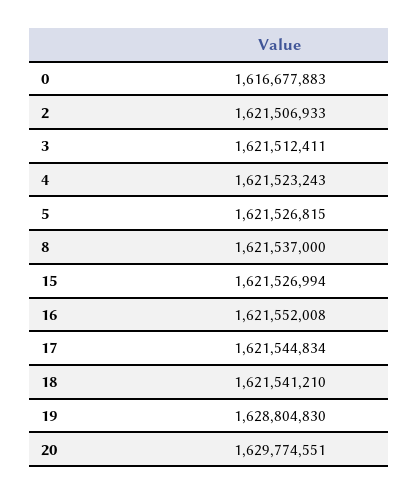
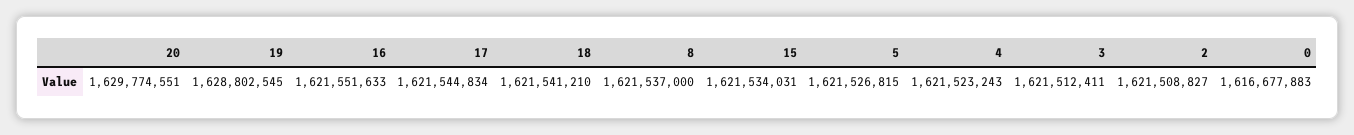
2: 1621506933 -> 1621508827
15: 1621526994 -> 1621534031
16: 1621552008 -> 1621551633
19: 1628804830 -> 1628802545

